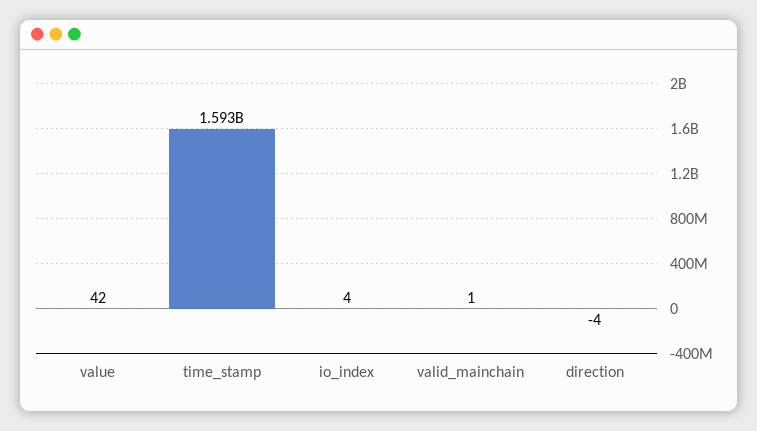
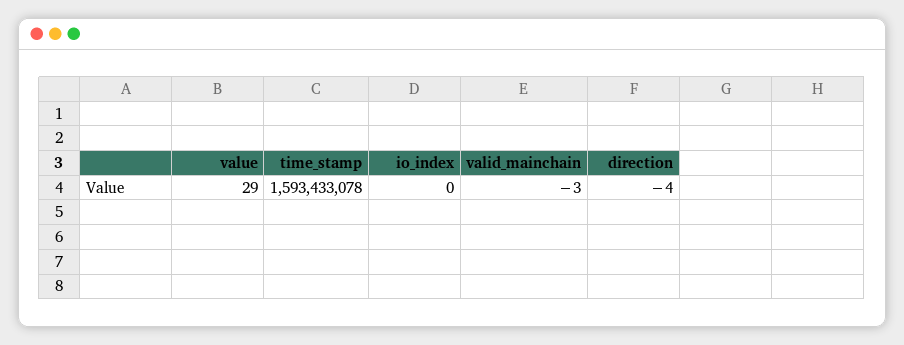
value: 42 -> 29
io_index: 4 -> 0
valid_mainchain: 1 -> -3

